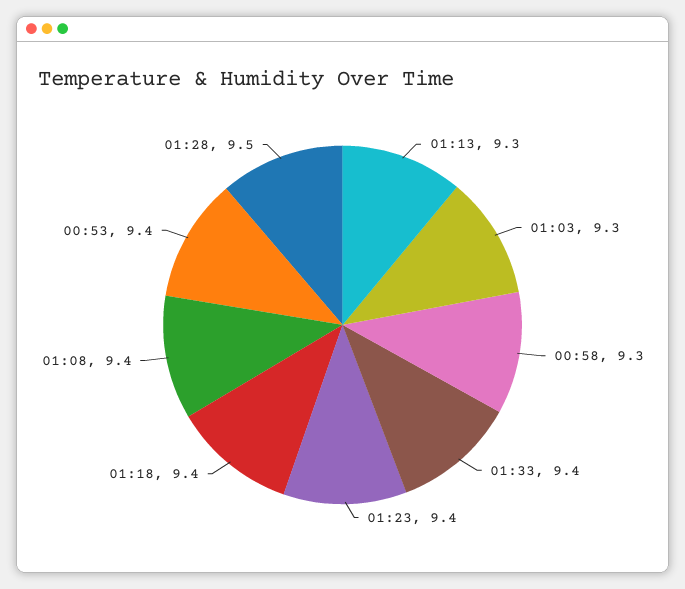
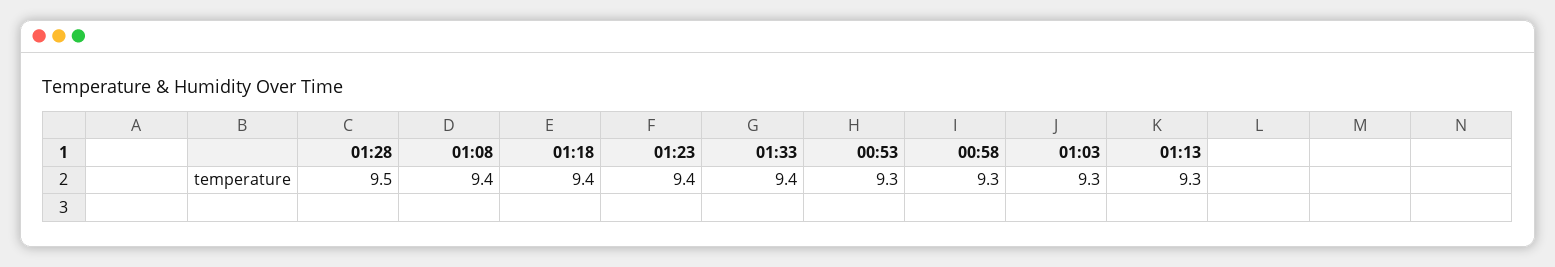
00:53: 9.4 -> 9.3

